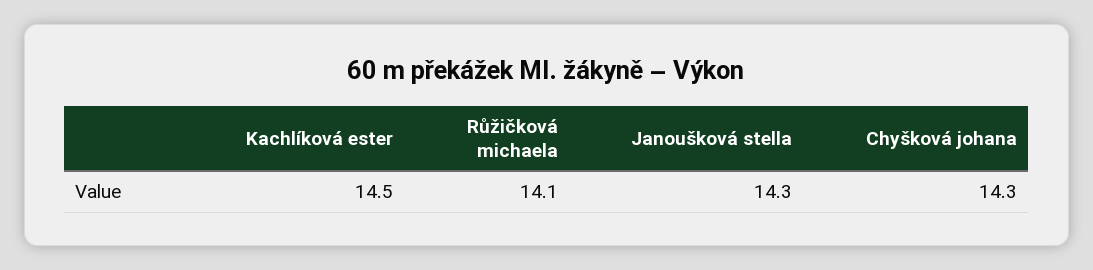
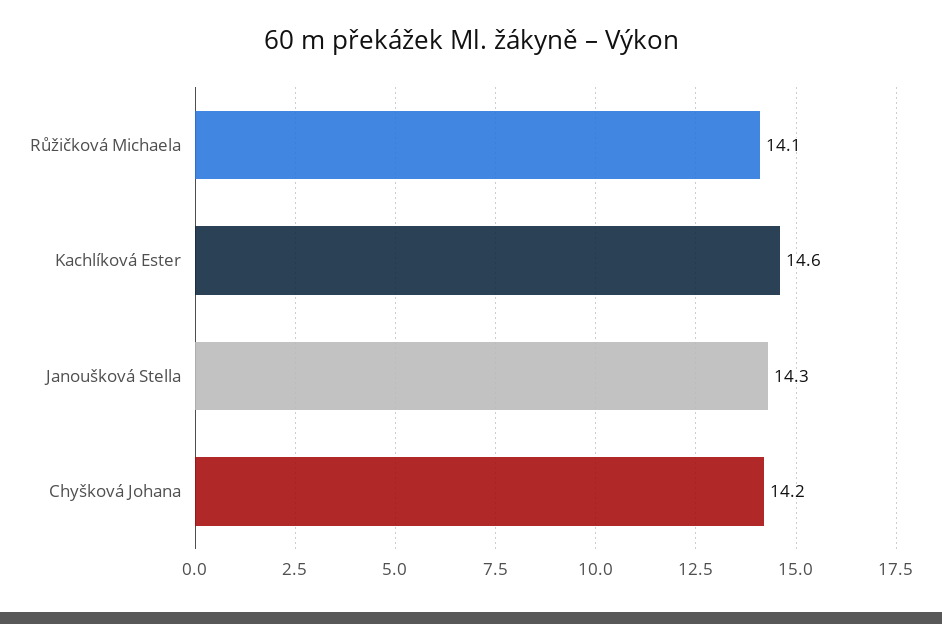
Kachlíková ester: 14.5 -> 14.6
Chyšková johana: 14.3 -> 14.2

